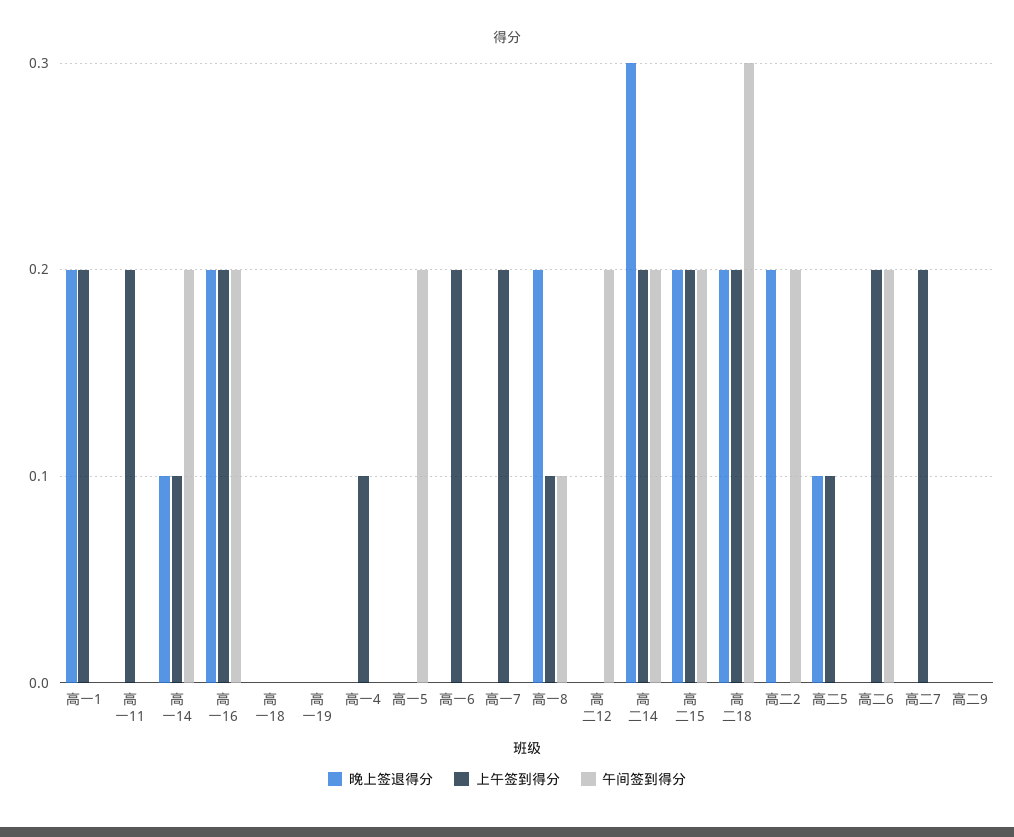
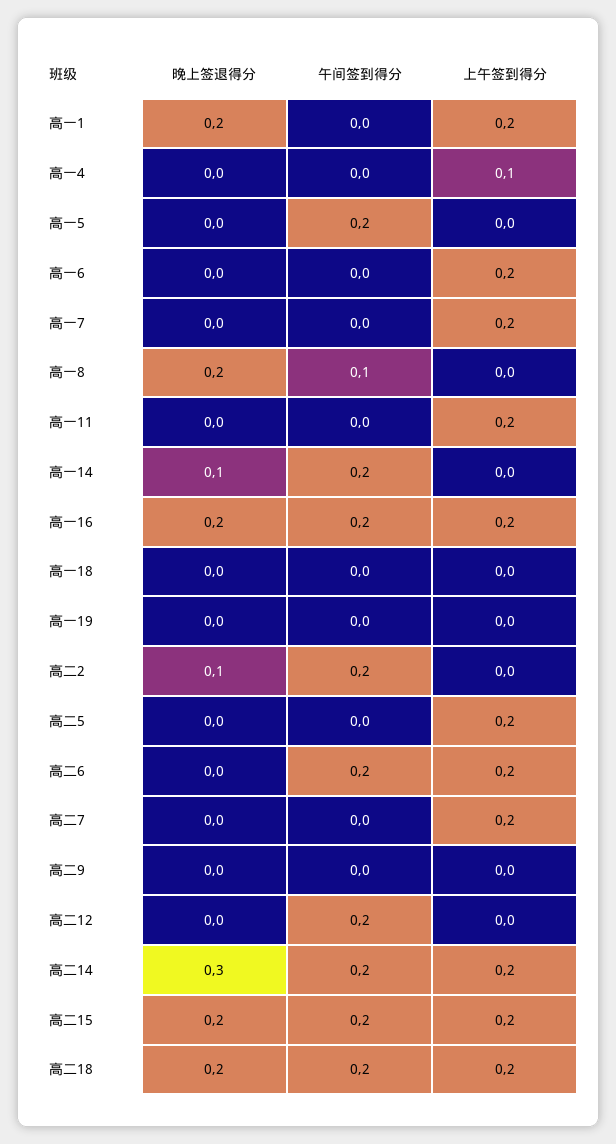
上午签到得分, 高一14: 0.1 -> 0
上午签到得分, 高一8: 0.1 -> 0
午间签到得分, 高二18: 0.3 -> 0.2
晚上签退得分, 高二2: 0.2 -> 0.1
晚上签退得分, 高二5: 0.1 -> 0
上午签到得分, 高二5: 0.1 -> 0.2

